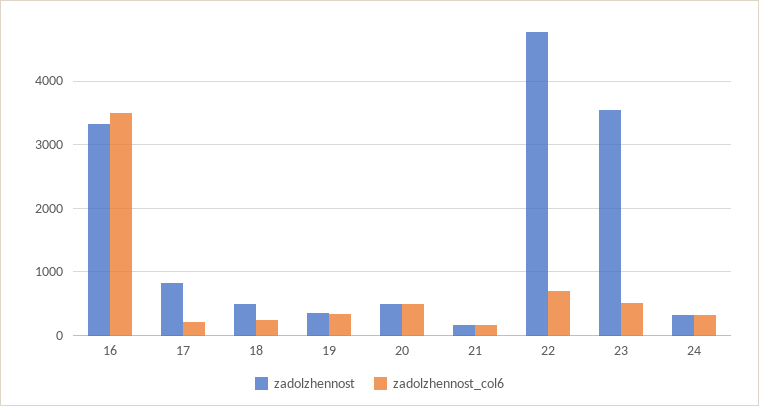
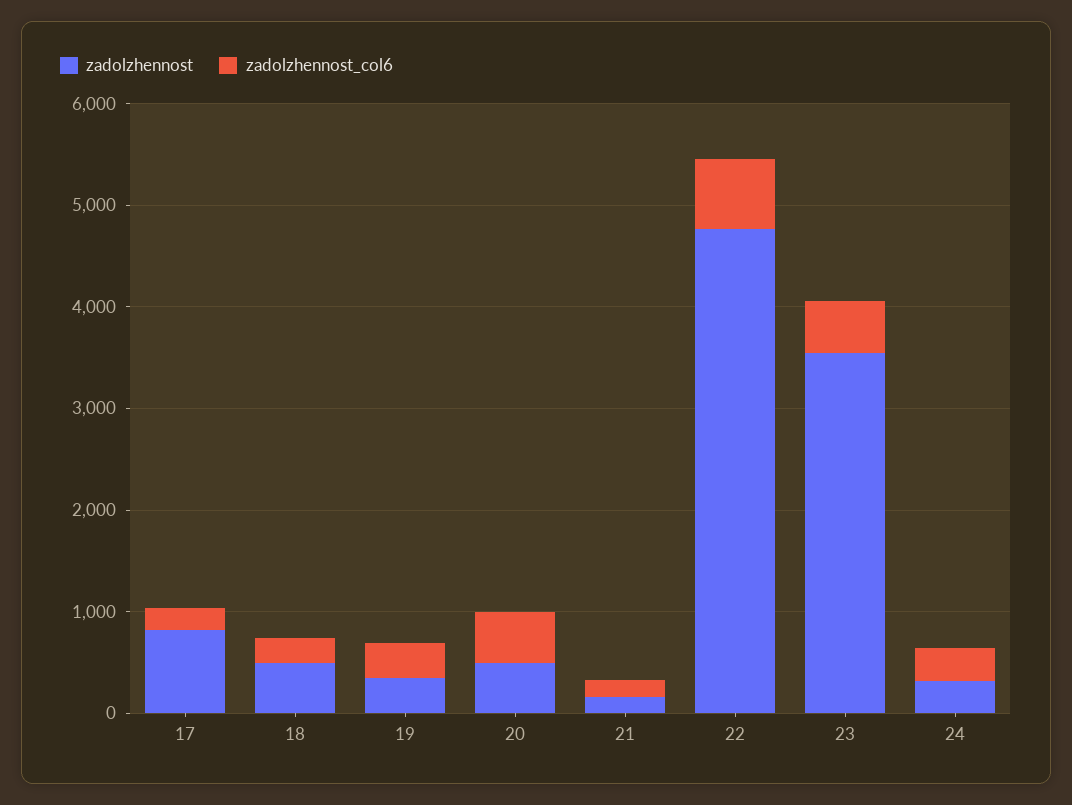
zadolzhennost, 16: 3300 -> none
zadolzhennost_col6, 16: 3500 -> none

